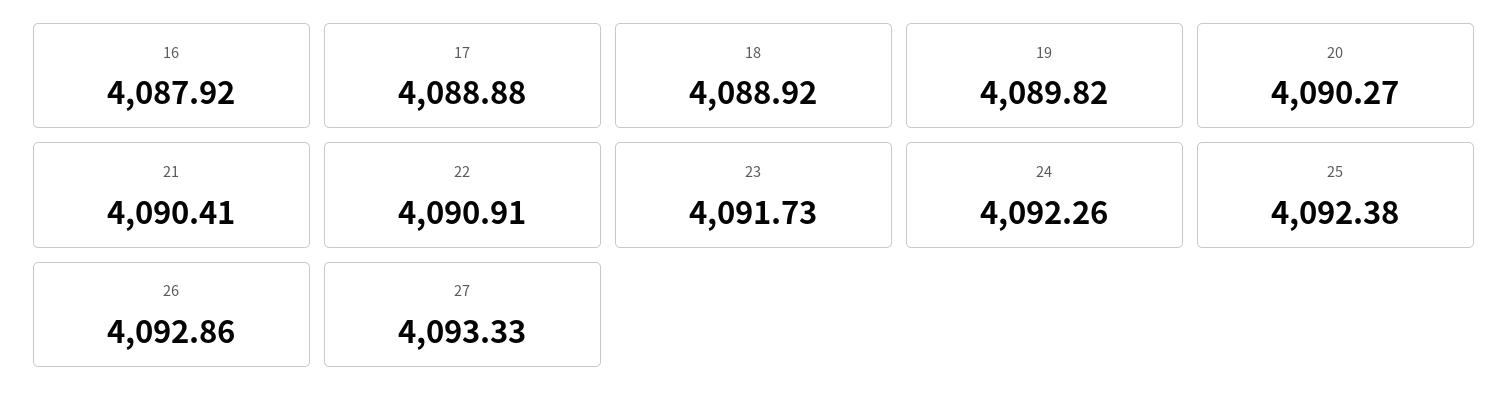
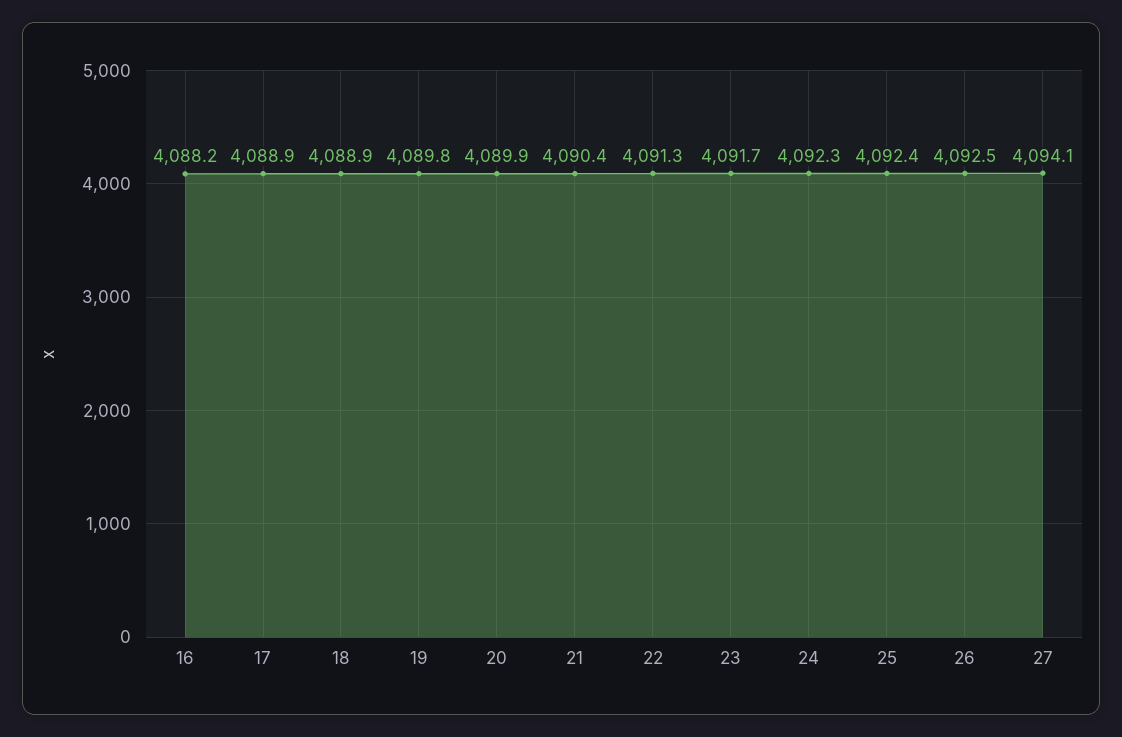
16: 4087.92 -> 4088.2
20: 4090.27 -> 4089.9
22: 4090.91 -> 4091.3
26: 4092.86 -> 4092.5
27: 4093.33 -> 4094.1

